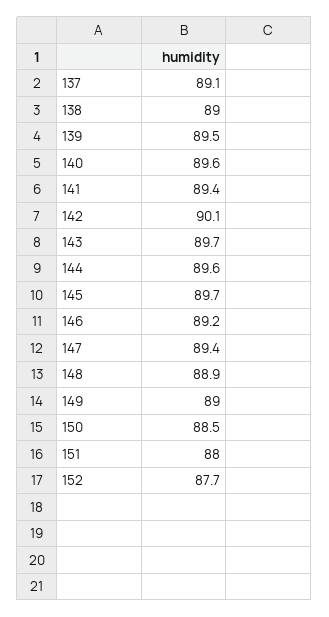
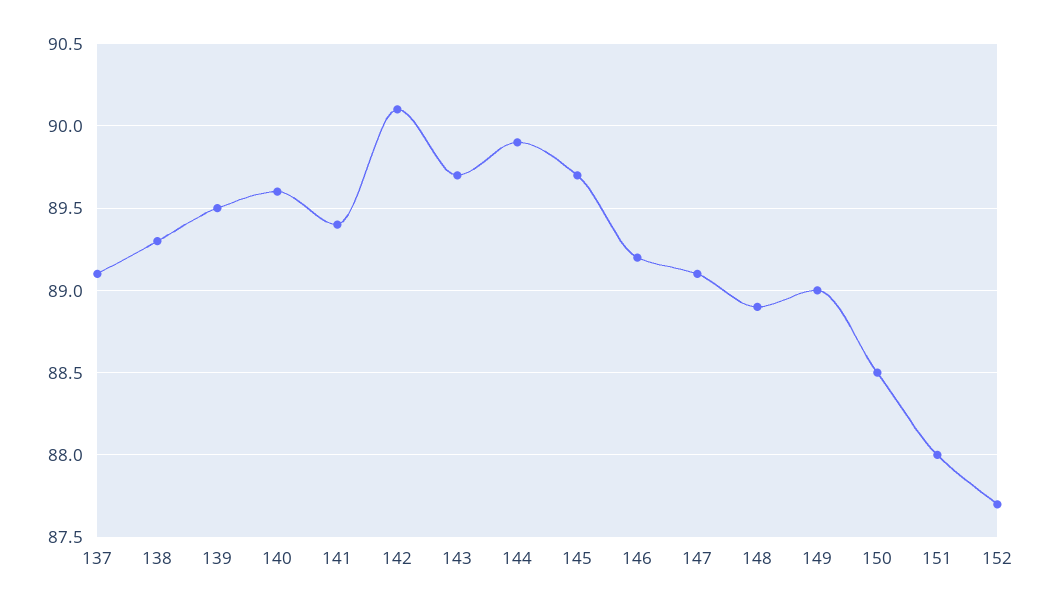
138: 89 -> 89.3
144: 89.6 -> 89.9
147: 89.4 -> 89.1

